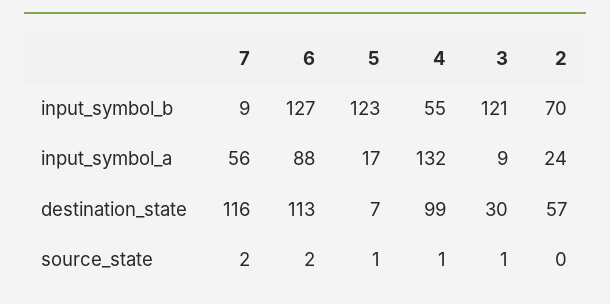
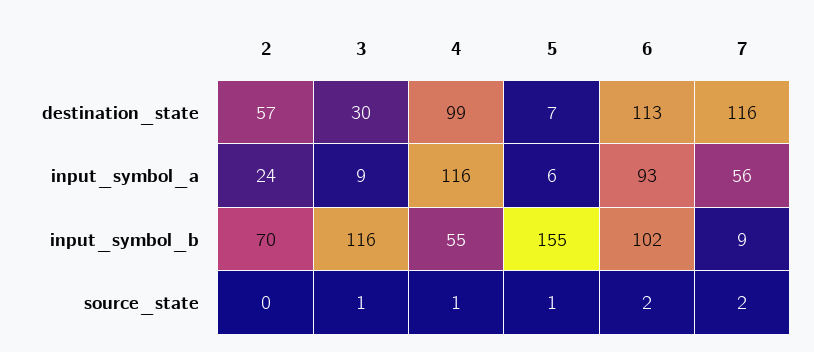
6, input_symbol_b: 127 -> 102
5, input_symbol_b: 123 -> 155
3, input_symbol_b: 121 -> 116
6, input_symbol_a: 88 -> 93
5, input_symbol_a: 17 -> 6
4, input_symbol_a: 132 -> 116

